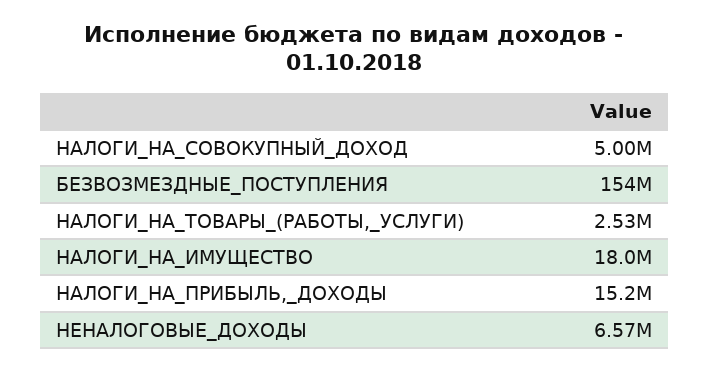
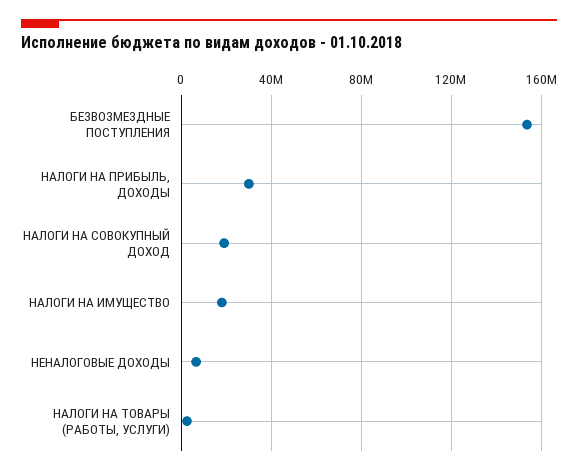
НАЛОГИ_НА_СОВОКУПНЫЙ_ДОХОД: 5000000 -> 20000000
НАЛОГИ_НА_ПРИБЫЛЬ,_ДОХОДЫ: 15200000 -> 30000000

